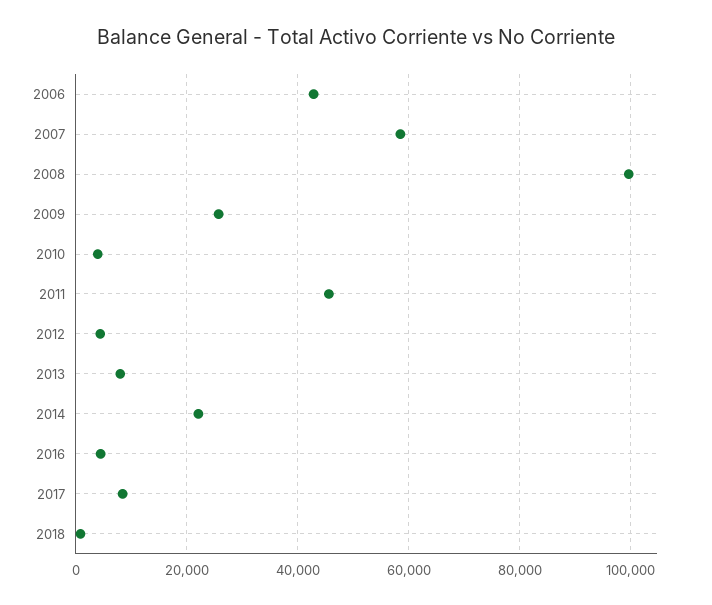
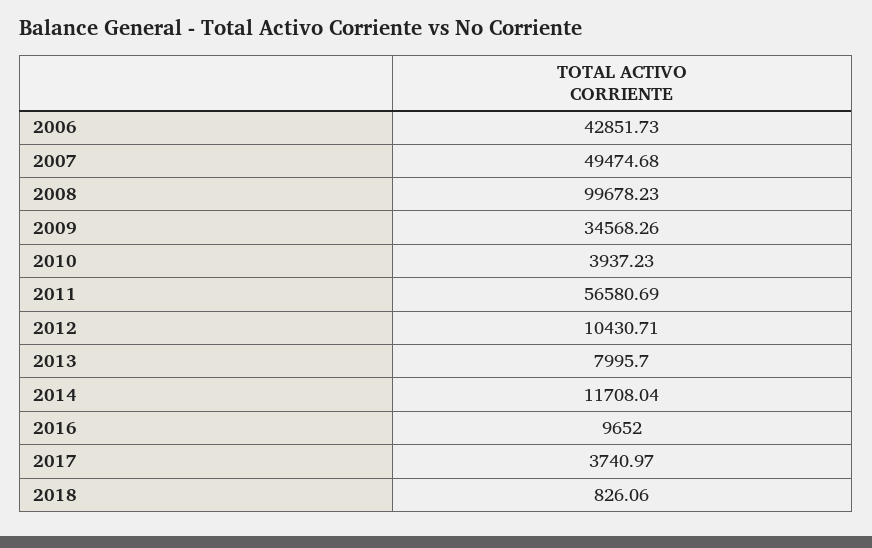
2007: 58000 -> 49474.68
2009: 26000 -> 34568.26
2011: 46000 -> 56580.69
2012: 4000 -> 10430.71
2014: 22000 -> 11708.04
2016: 4000 -> 9652
2017: 8000 -> 3740.97

